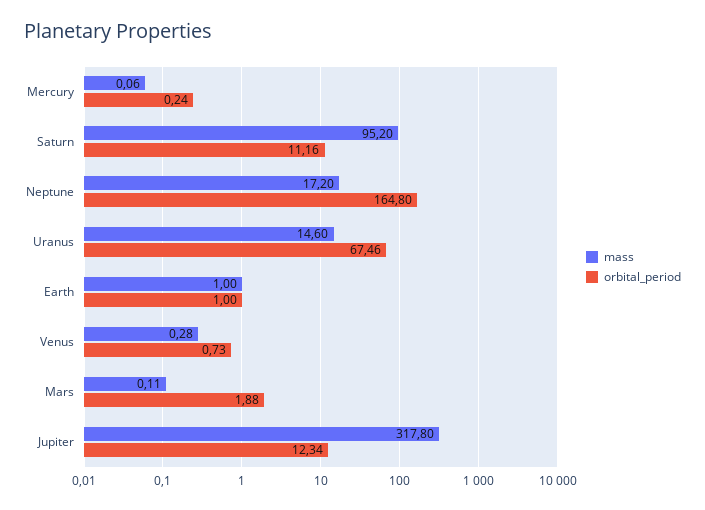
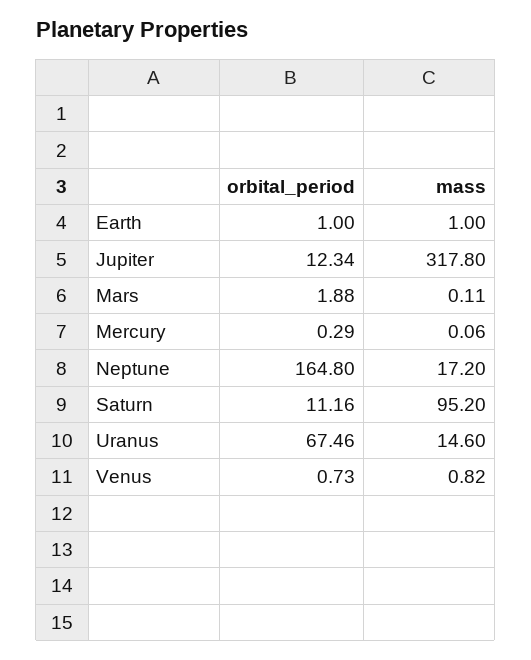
orbital_period, Mercury: 0.24 -> 0.29
mass, Venus: 0.28 -> 0.82

